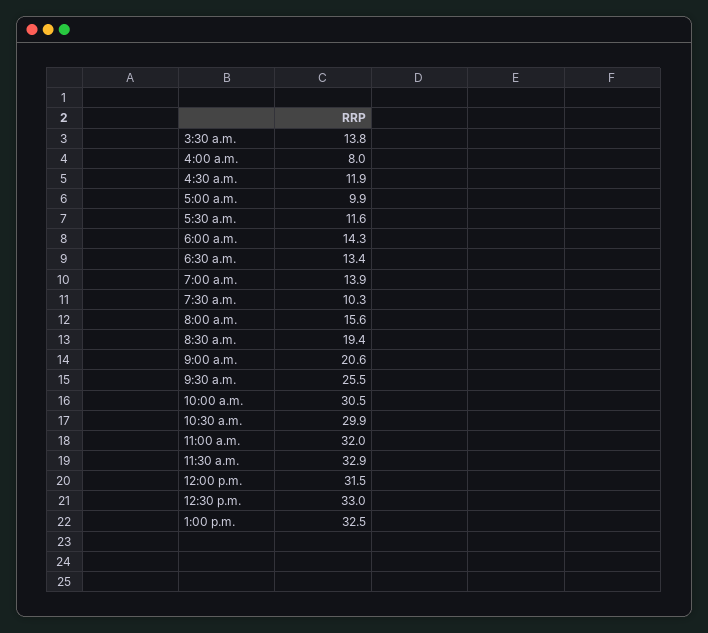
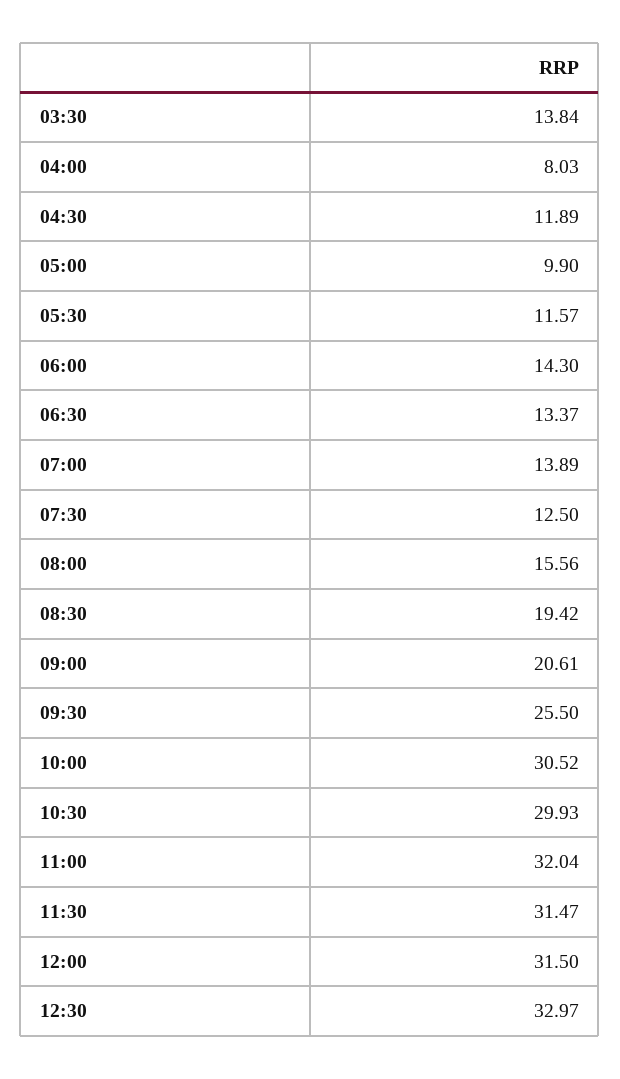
7:30 a.m.: 10.3 -> 12.5
11:30 a.m.: 32.9 -> 31.47
1:00 p.m.: 32.5 -> none

